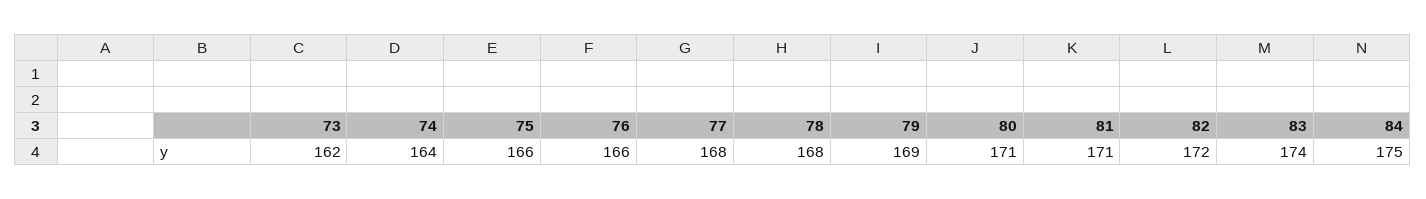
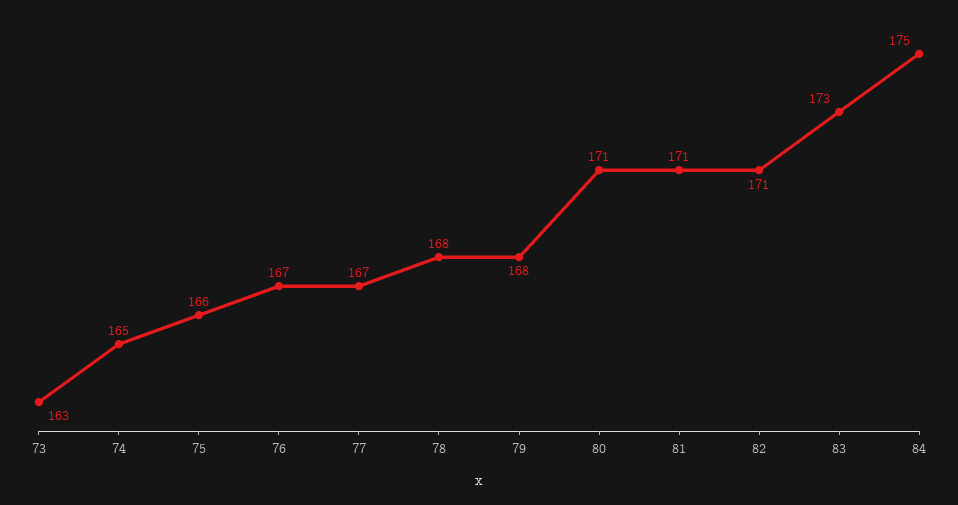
73: 162 -> 163
74: 164 -> 165
76: 166 -> 167
77: 168 -> 167
79: 169 -> 168
82: 172 -> 171
83: 174 -> 173

